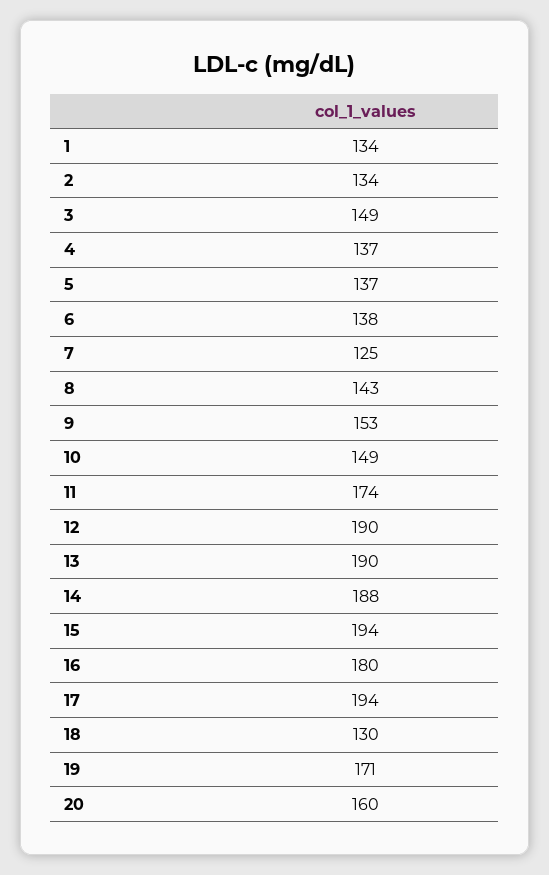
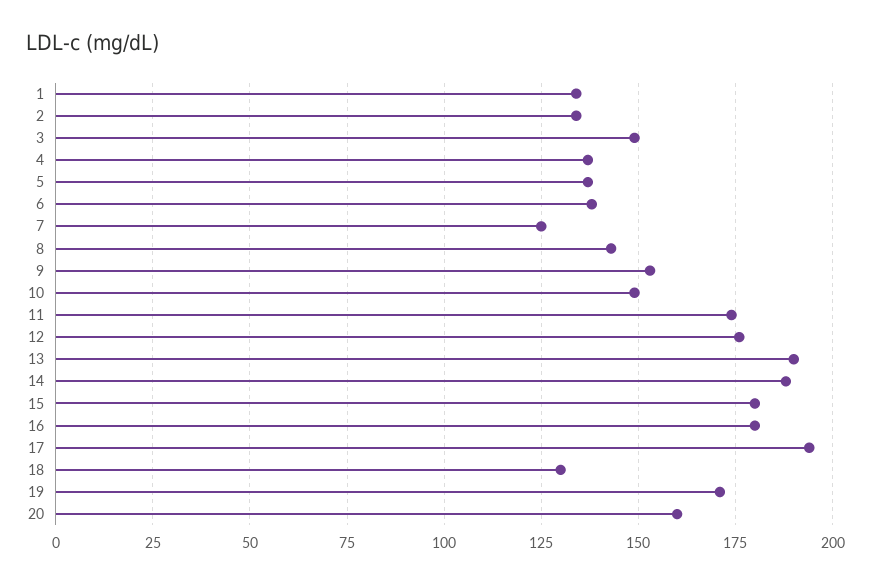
12: 190 -> 175
15: 194 -> 180

